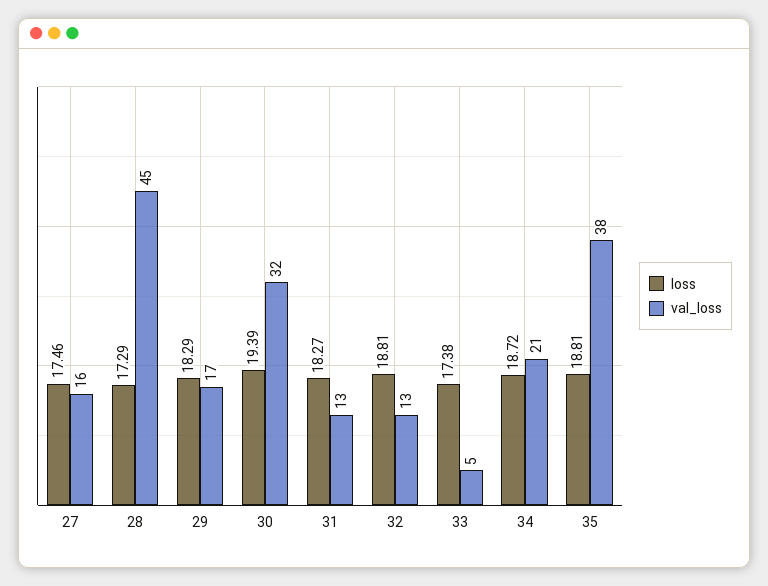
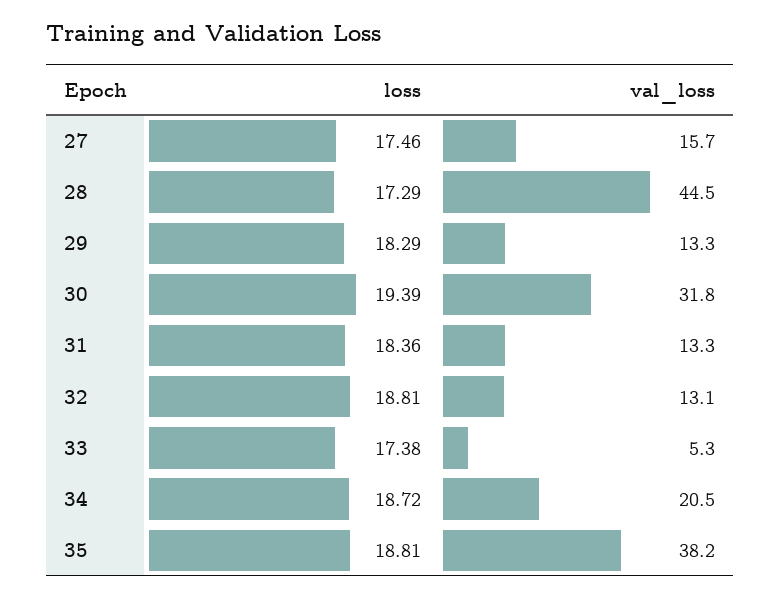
val_loss, 29: 17 -> 13.3
loss, 31: 18.27 -> 18.36

